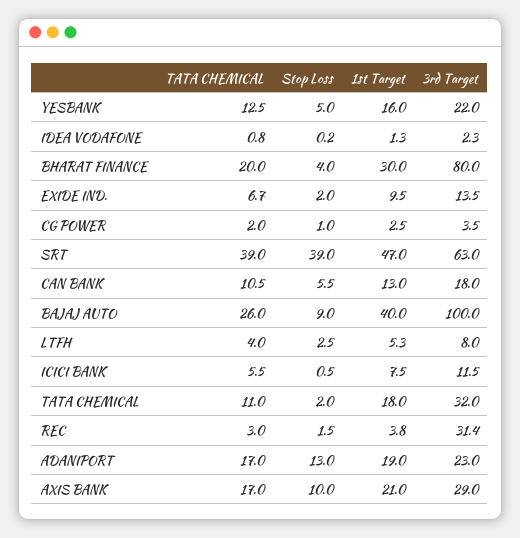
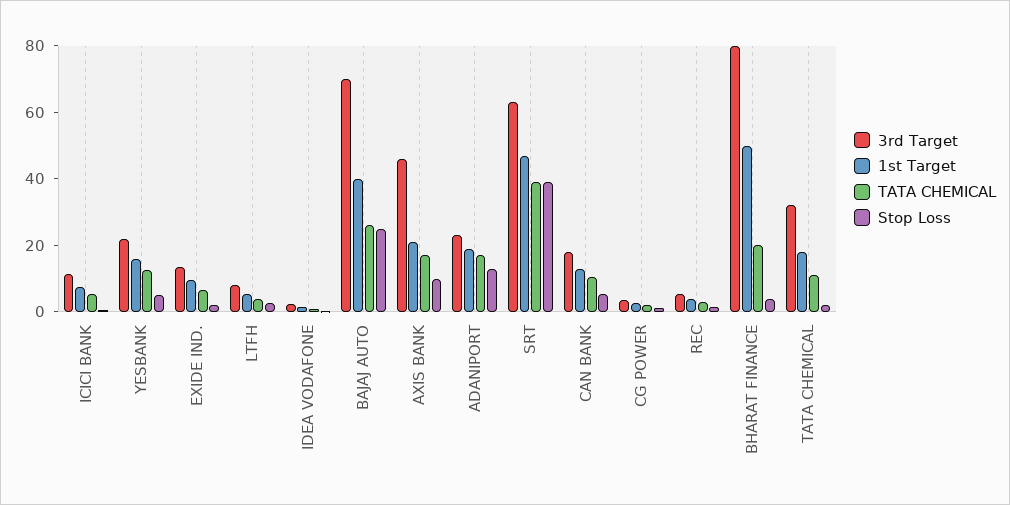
1st Target, BHARAT FINANCE: 30 -> 50
Stop Loss, BAJAJ AUTO: 9 -> 25
3rd Target, BAJAJ AUTO: 100 -> 70
3rd Target, REC: 31.4 -> 5
3rd Target, AXIS BANK: 29 -> 45

